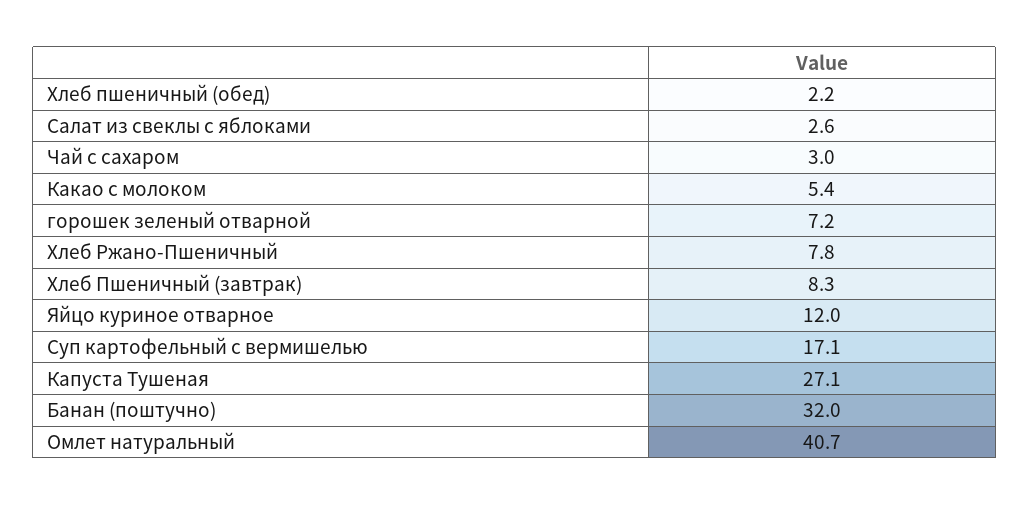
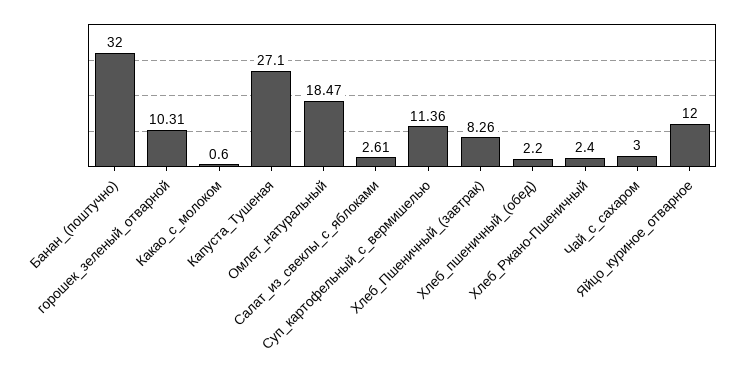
Какао с молоком: 5.4 -> 0.6
горошек зеленый отварной: 7.2 -> 10.31
Хлеб Ржано-Пшеничный: 7.8 -> 2.4
Суп картофельный с вермишелью: 17.1 -> 11.36
Омлет натуральный: 40.7 -> 18.47

